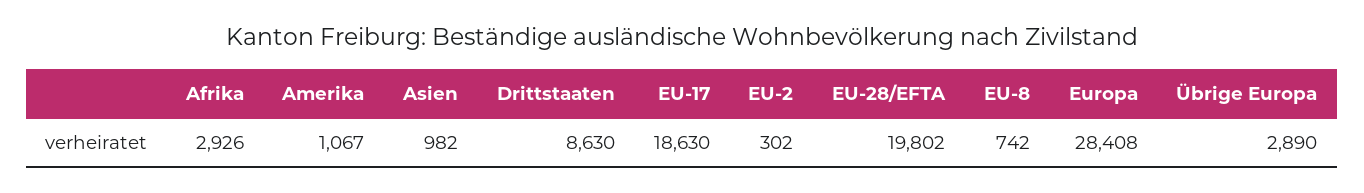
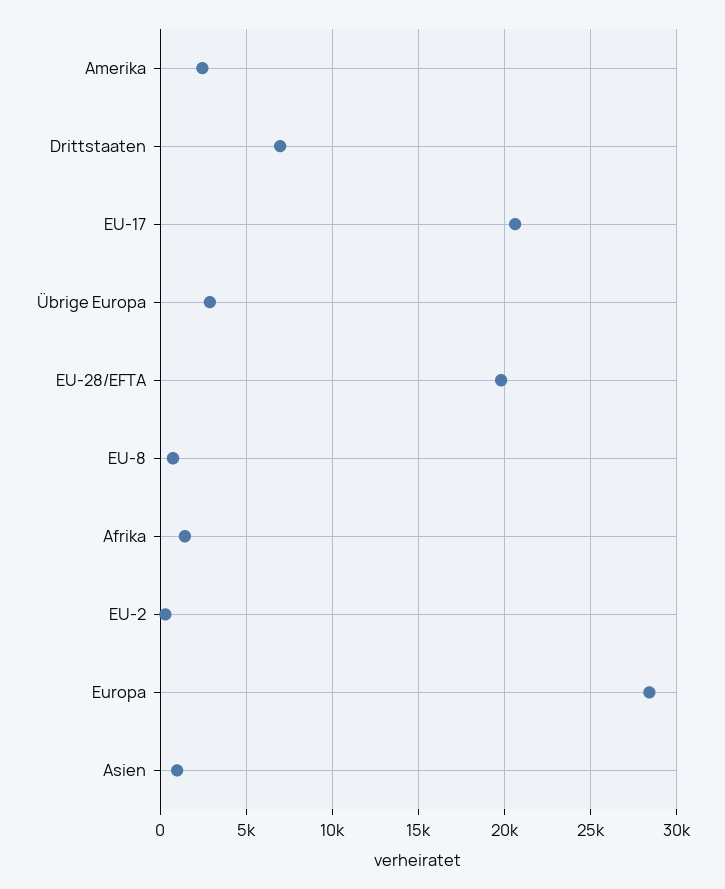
Afrika: 2926 -> 1500
Amerika: 1067 -> 2500
Drittstaaten: 8630 -> 7000
EU-17: 18630 -> 20500

